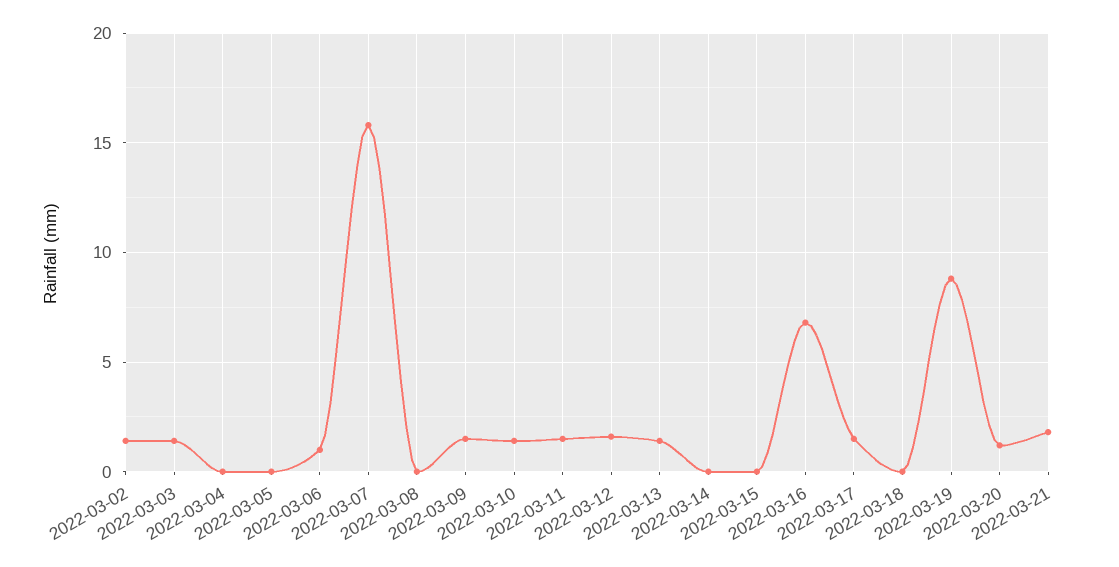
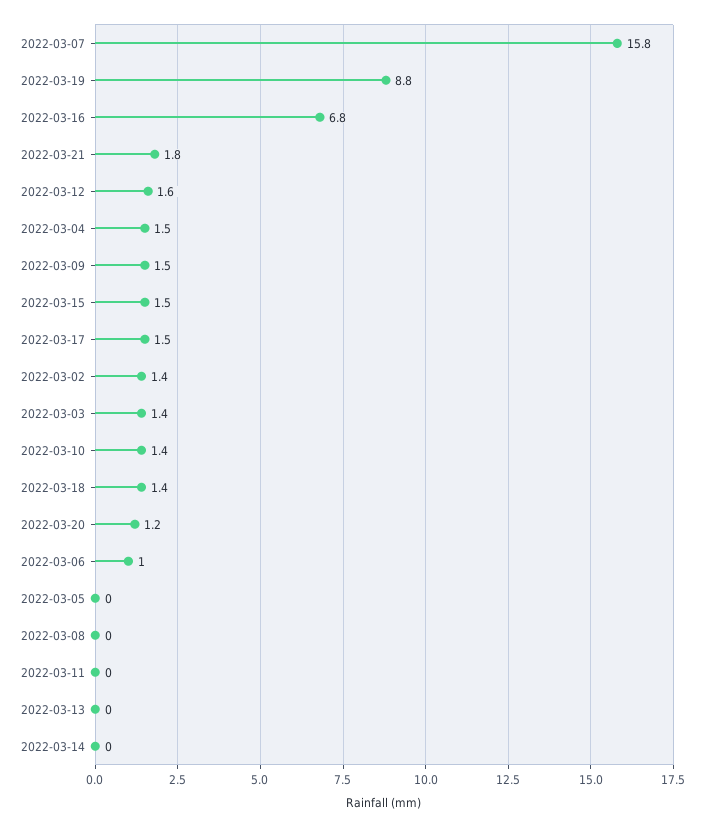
2022-03-04: 0 -> 1.5
2022-03-11: 1.5 -> 0
2022-03-13: 1.5 -> 0
2022-03-15: 0 -> 1.5
2022-03-18: 0 -> 1.4

